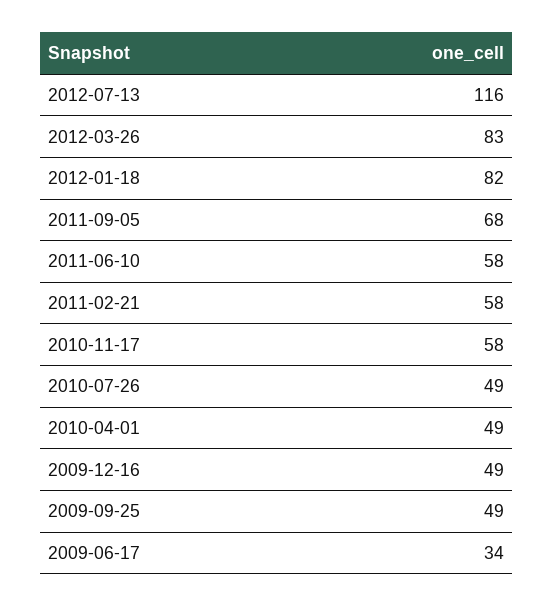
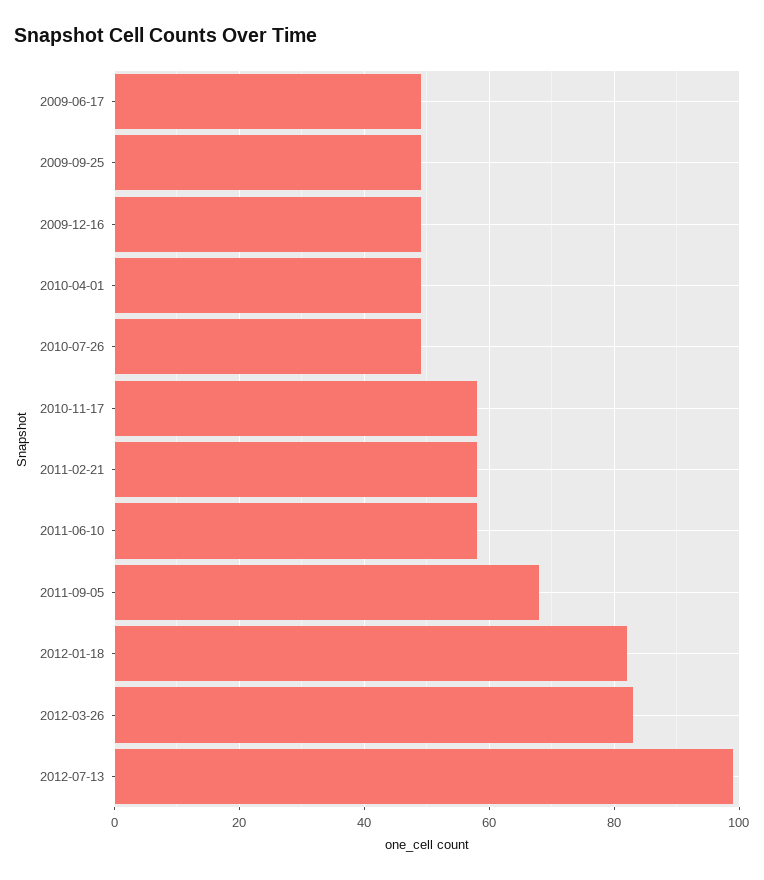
2012-07-13: 116 -> 100
2009-06-17: 34 -> 50

